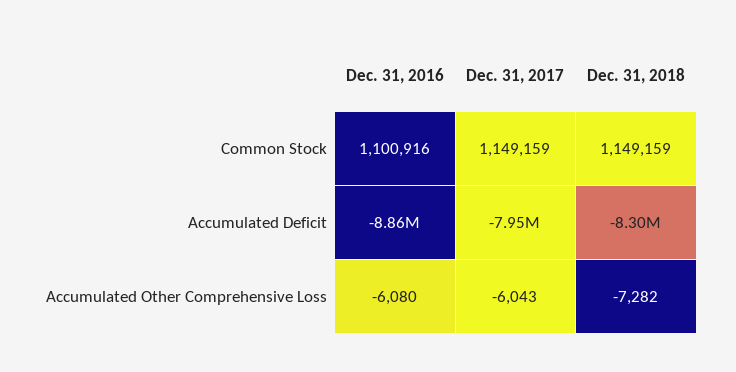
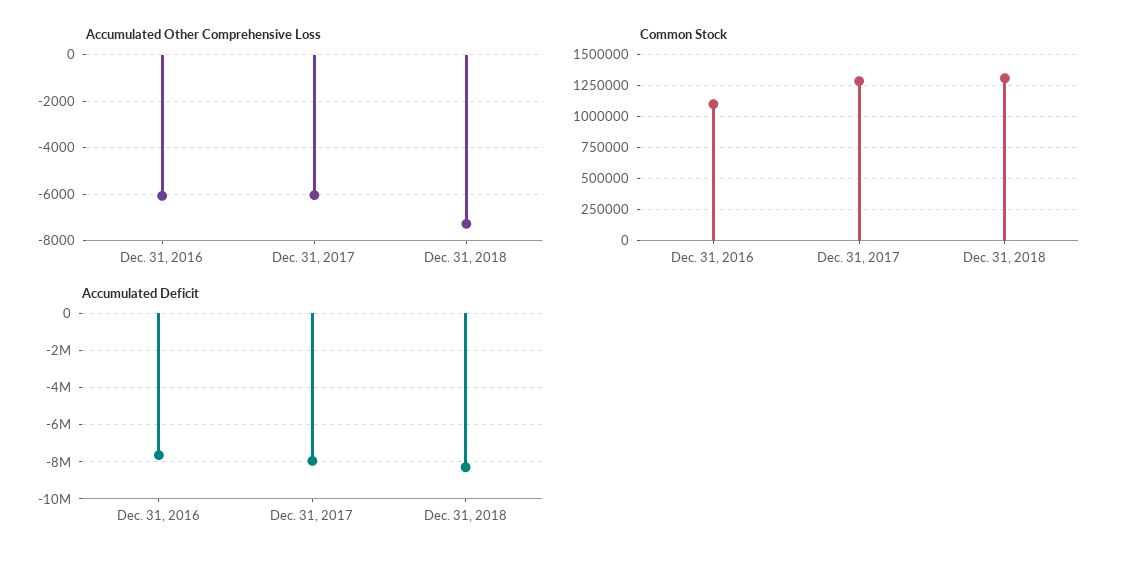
Common Stock, Dec. 31, 2017: 1149159 -> 1300000
Common Stock, Dec. 31, 2018: 1149159 -> 1300000
Accumulated Deficit, Dec. 31, 2016: -8860000 -> -7500000

